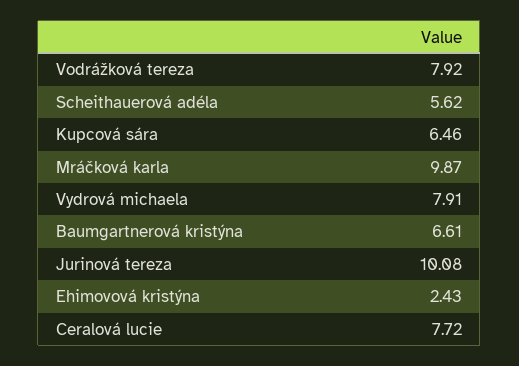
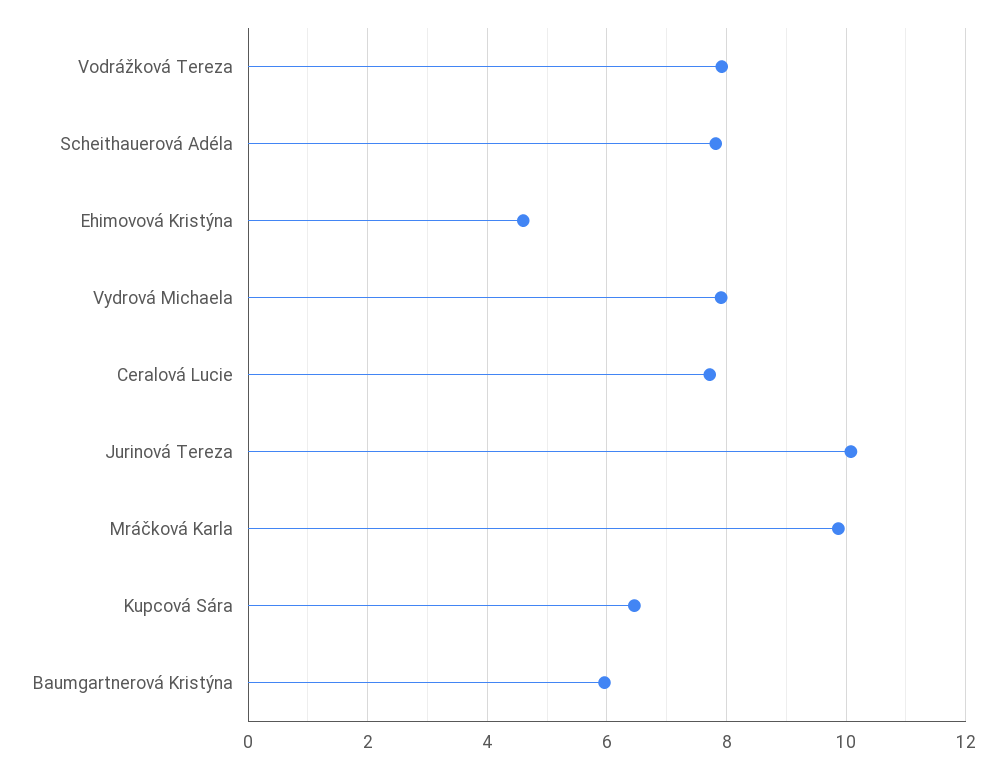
Scheithauerová adéla: 5.62 -> 7.8
Baumgartnerová kristýna: 6.61 -> 6
Ehimovová kristýna: 2.43 -> 4.6

